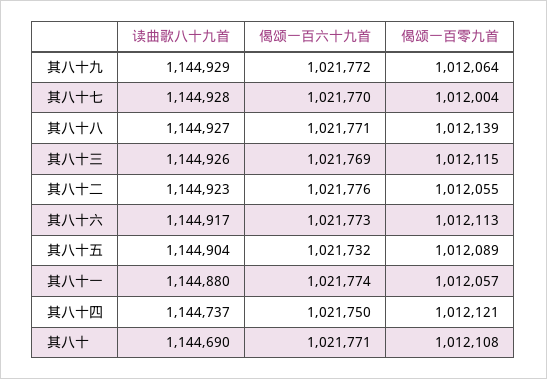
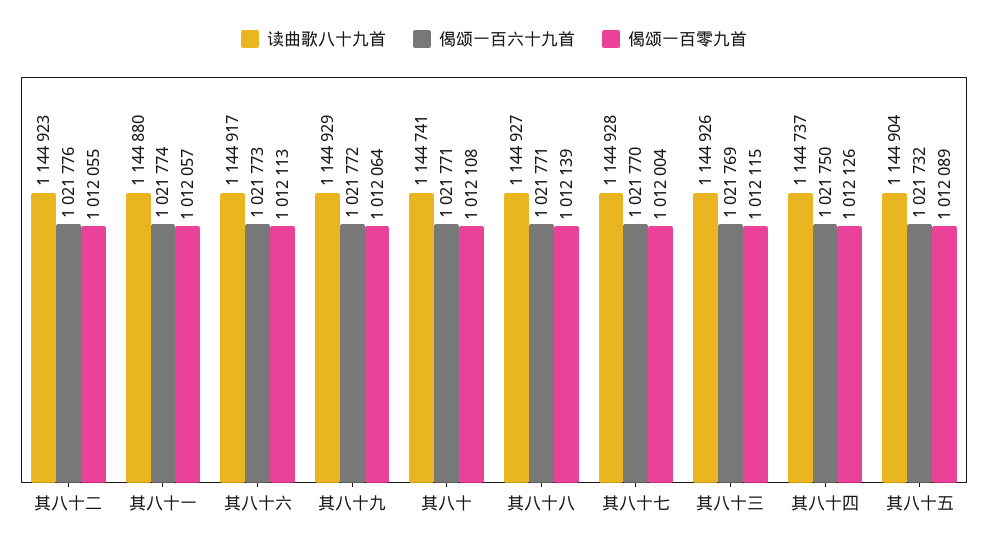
偈颂一百零九首, 其八十四: 1012121 -> 1012126
读曲歌八十九首, 其八十: 1144690 -> 1144741

